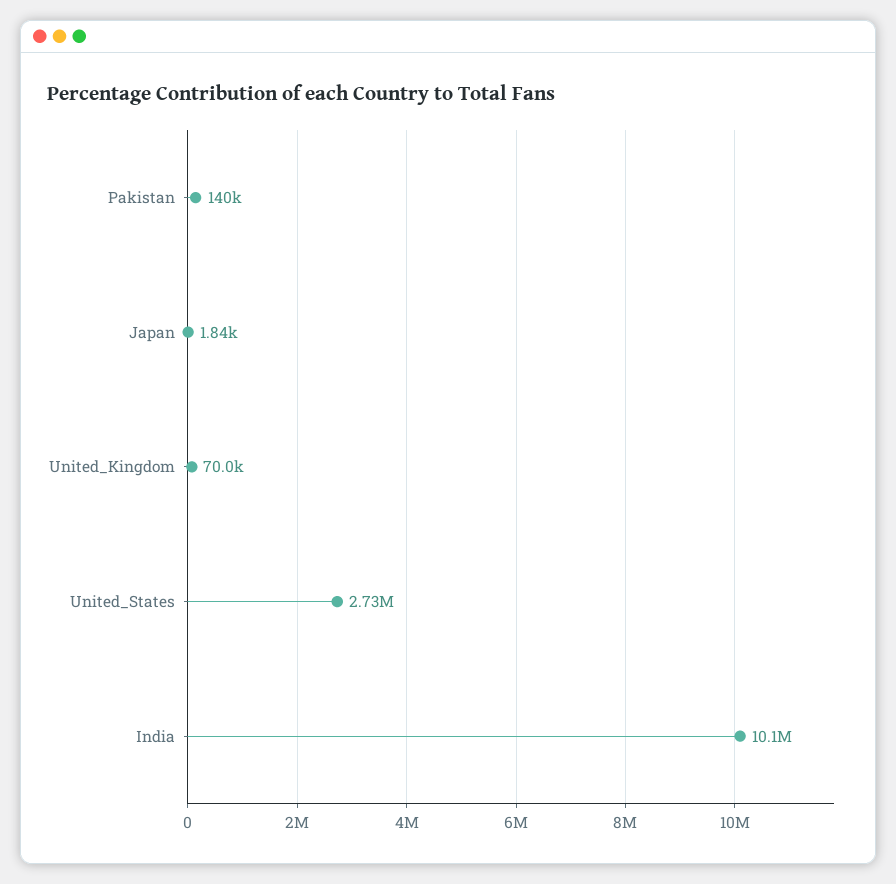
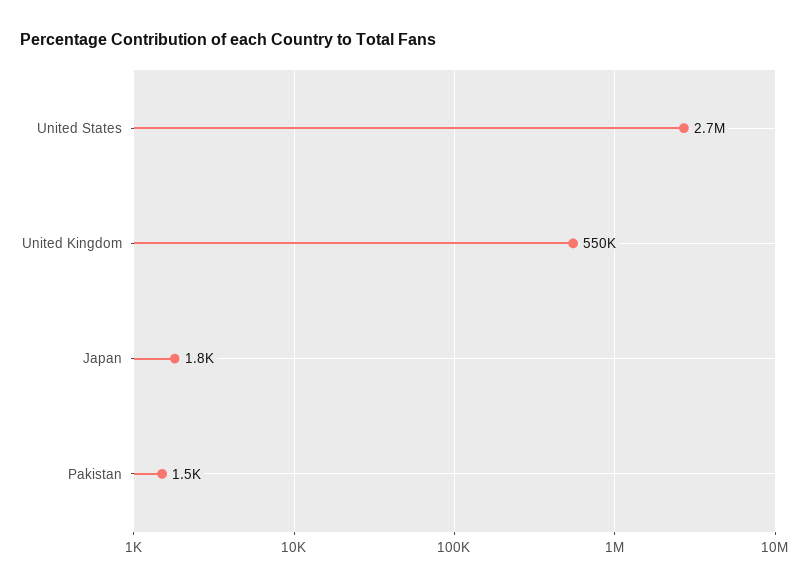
Pakistan: 140000 -> 1500
United_Kingdom: 70000 -> 550000
India: 10100000 -> none

